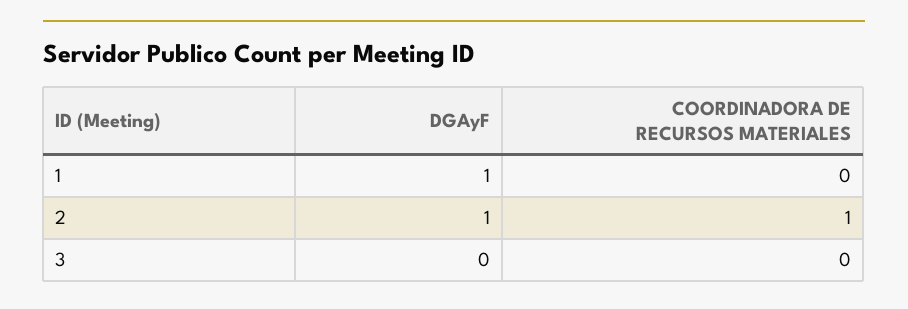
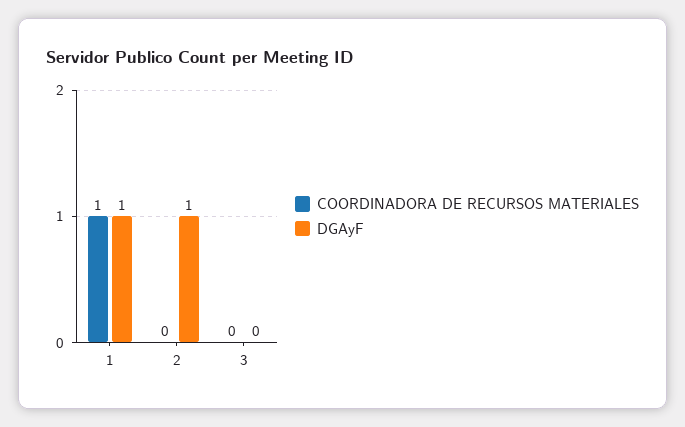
COORDINADORA DE RECURSOS MATERIALES, 1: 0 -> 1
COORDINADORA DE RECURSOS MATERIALES, 2: 1 -> 0

